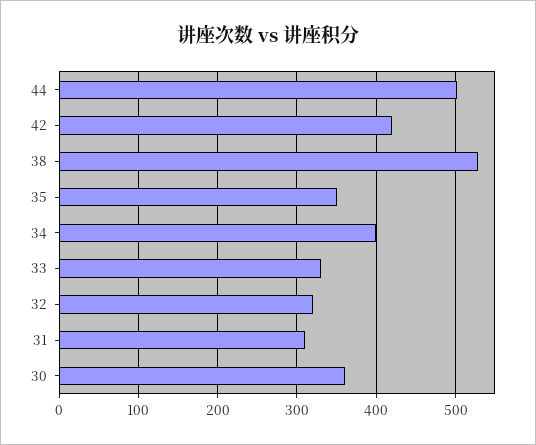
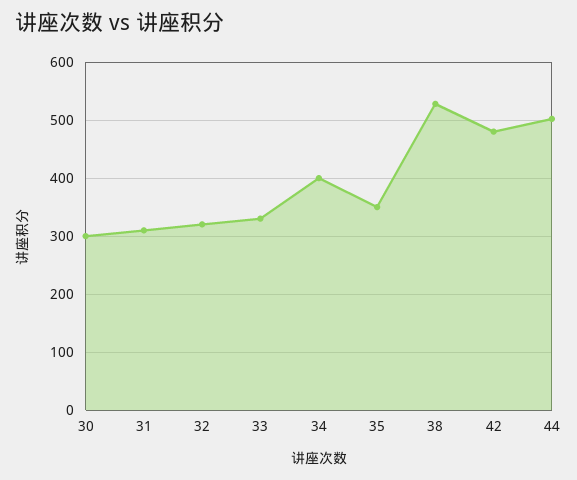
42: 420 -> 480
30: 360 -> 300

